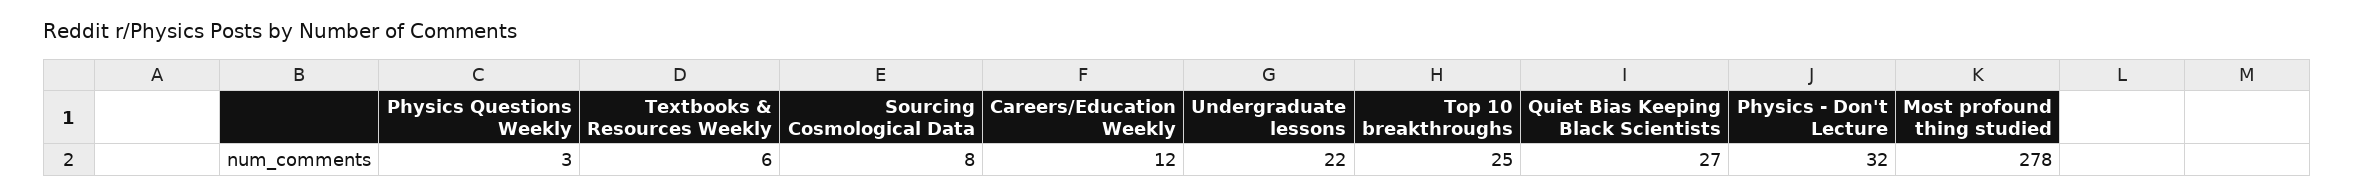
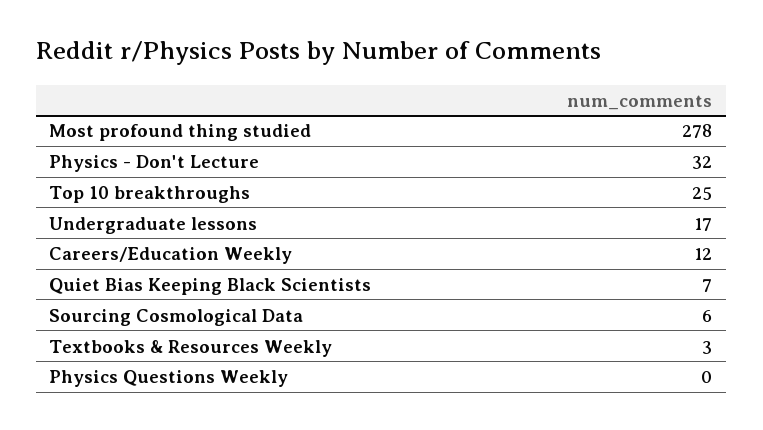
Physics Questions Weekly: 3 -> 0
Textbooks & Resources Weekly: 6 -> 3
Sourcing Cosmological Data: 8 -> 6
Undergraduate lessons: 22 -> 17
Quiet Bias Keeping Black Scientists: 27 -> 7

